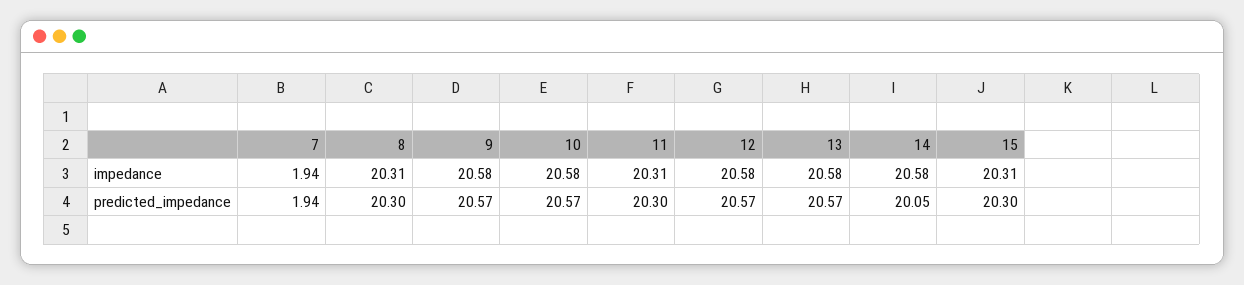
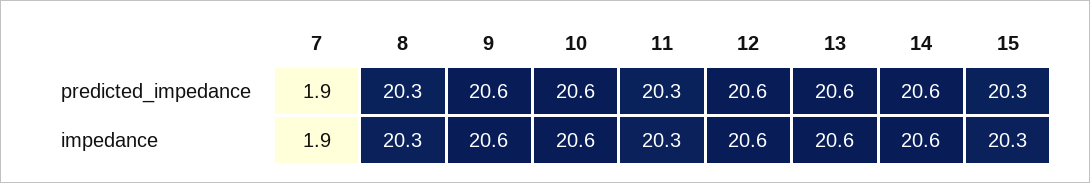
14, predicted_impedance: 20.05 -> 20.6

